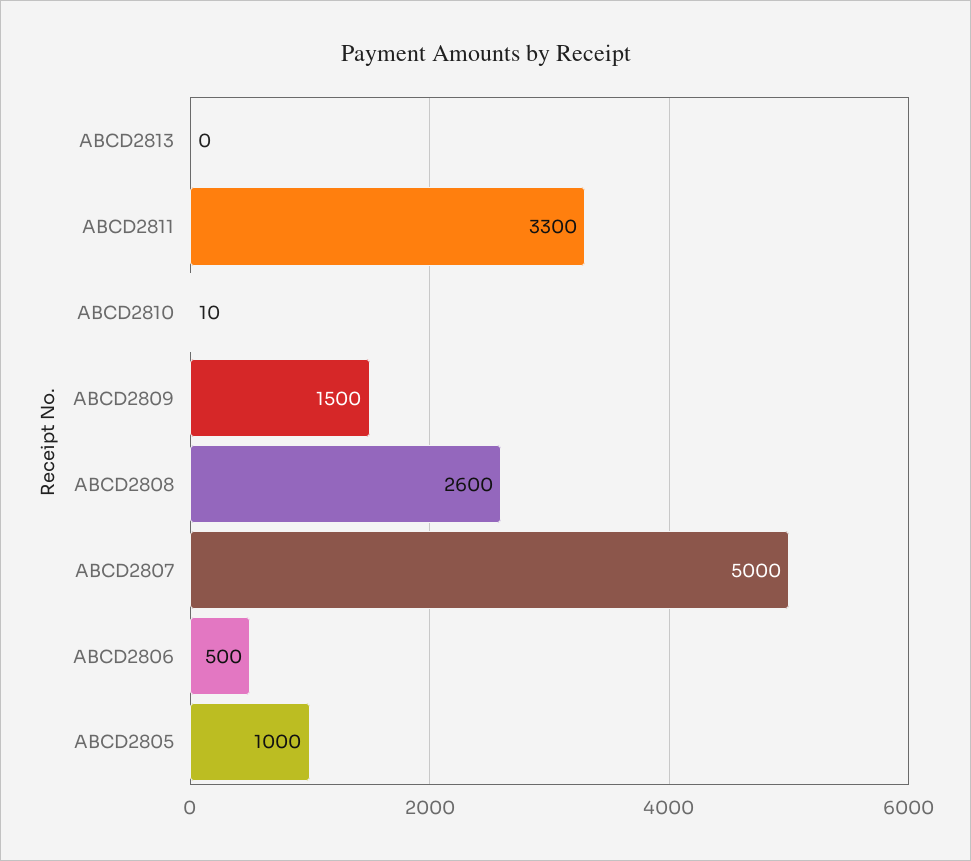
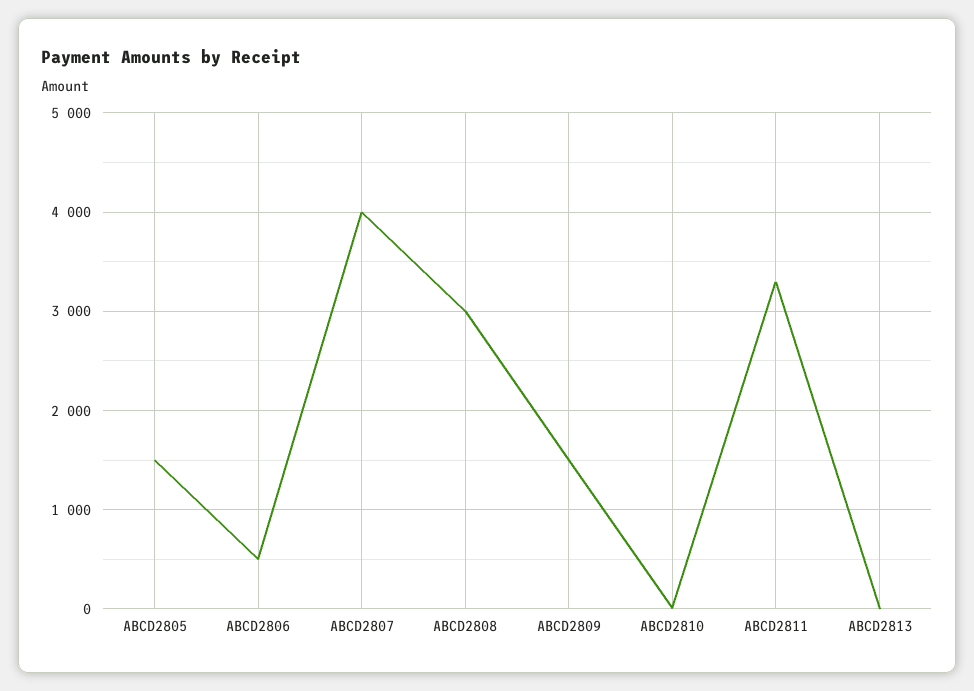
ABCD2808: 2600 -> 3000
ABCD2807: 5000 -> 4000
ABCD2805: 1000 -> 1500

